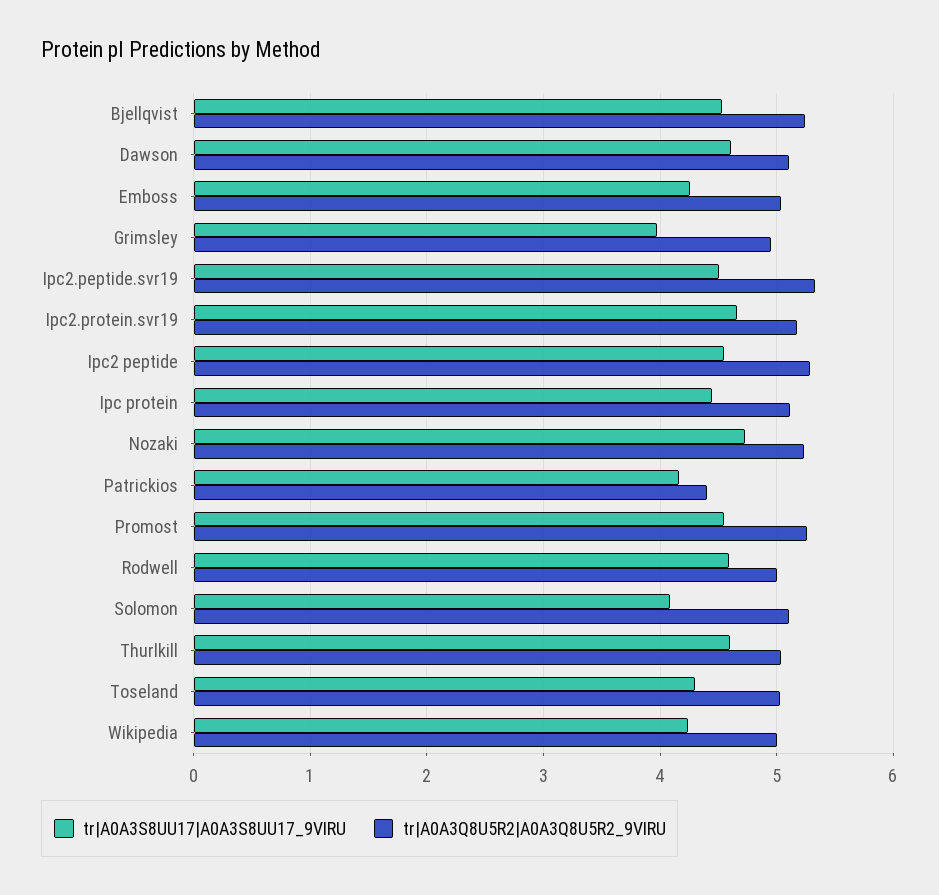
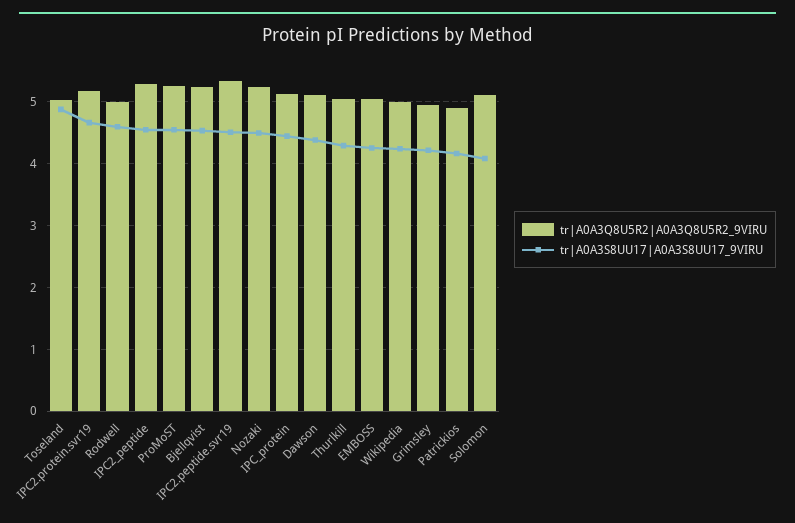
tr|A0A3S8UU17|A0A3S8UU17_9VIRU, Dawson: 4.6 -> 4.4
tr|A0A3S8UU17|A0A3S8UU17_9VIRU, Grimsley: 4 -> 4.2
tr|A0A3S8UU17|A0A3S8UU17_9VIRU, Nozaki: 4.7 -> 4.5
tr|A0A3Q8U5R2|A0A3Q8U5R2_9VIRU, Patrickios: 4.4 -> 4.9
tr|A0A3S8UU17|A0A3S8UU17_9VIRU, Thurlkill: 4.6 -> 4.3
tr|A0A3S8UU17|A0A3S8UU17_9VIRU, Toseland: 4.3 -> 4.9

